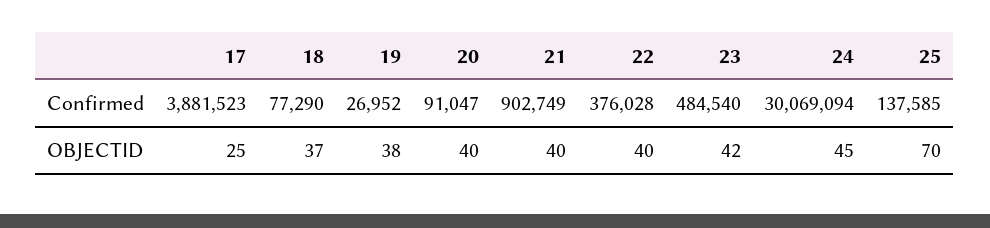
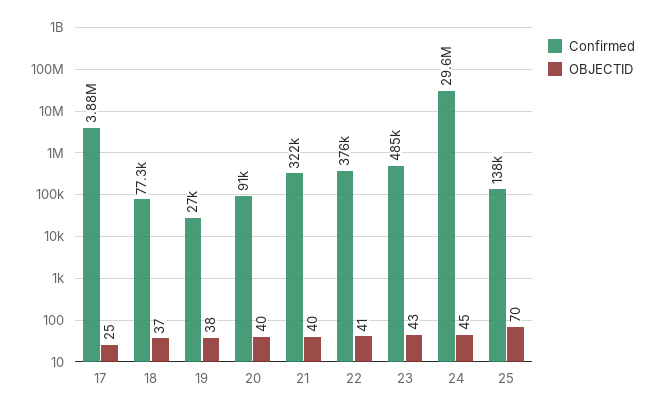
Confirmed, 21: 902749 -> 322000
Confirmed, 24: 30069094 -> 29600000
OBJECTID, 22: 40 -> 41
OBJECTID, 23: 42 -> 43

